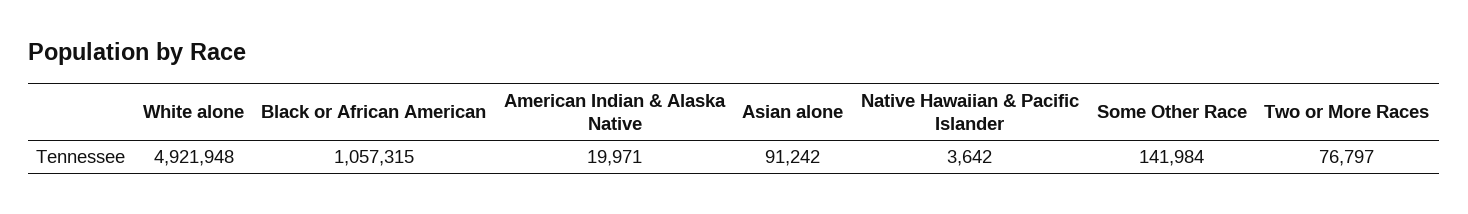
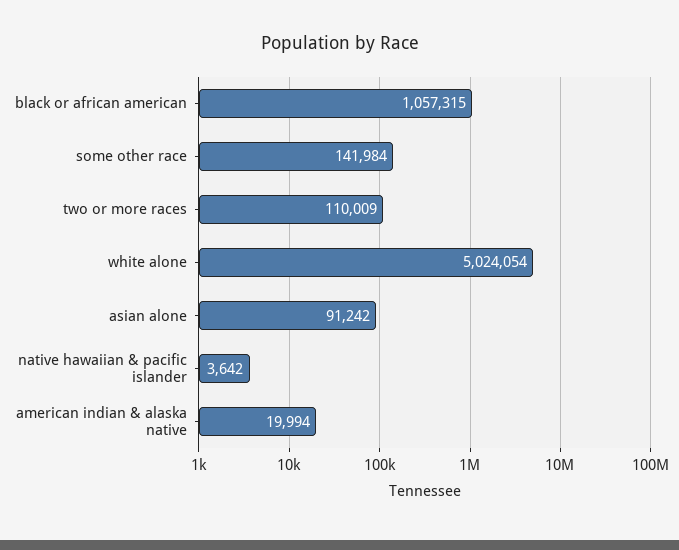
White alone: 4921948 -> 5024054
American Indian & Alaska Native: 19971 -> 19994
Two or More Races: 76797 -> 110009

